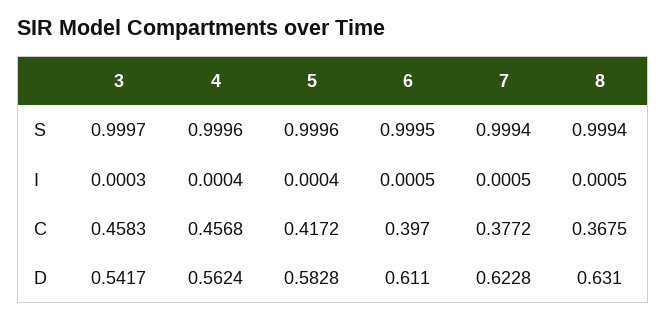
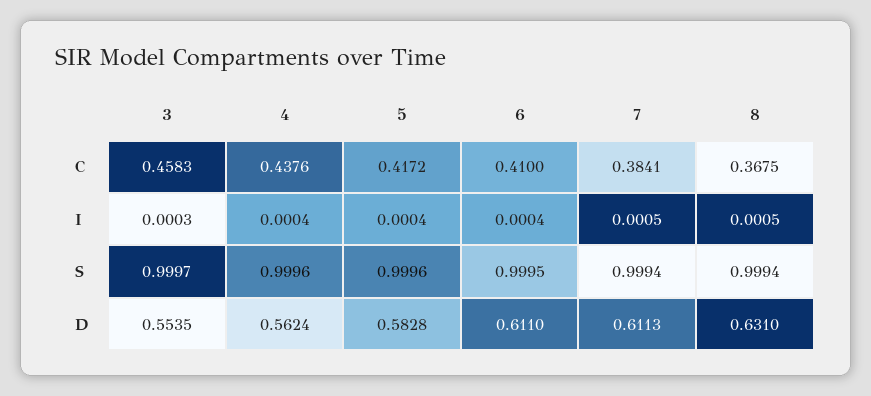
6, I: 0.0005 -> 0.0004
4, C: 0.4568 -> 0.4376
6, C: 0.397 -> 0.41
7, C: 0.3772 -> 0.3841
3, D: 0.5417 -> 0.5535
7, D: 0.6228 -> 0.6113

